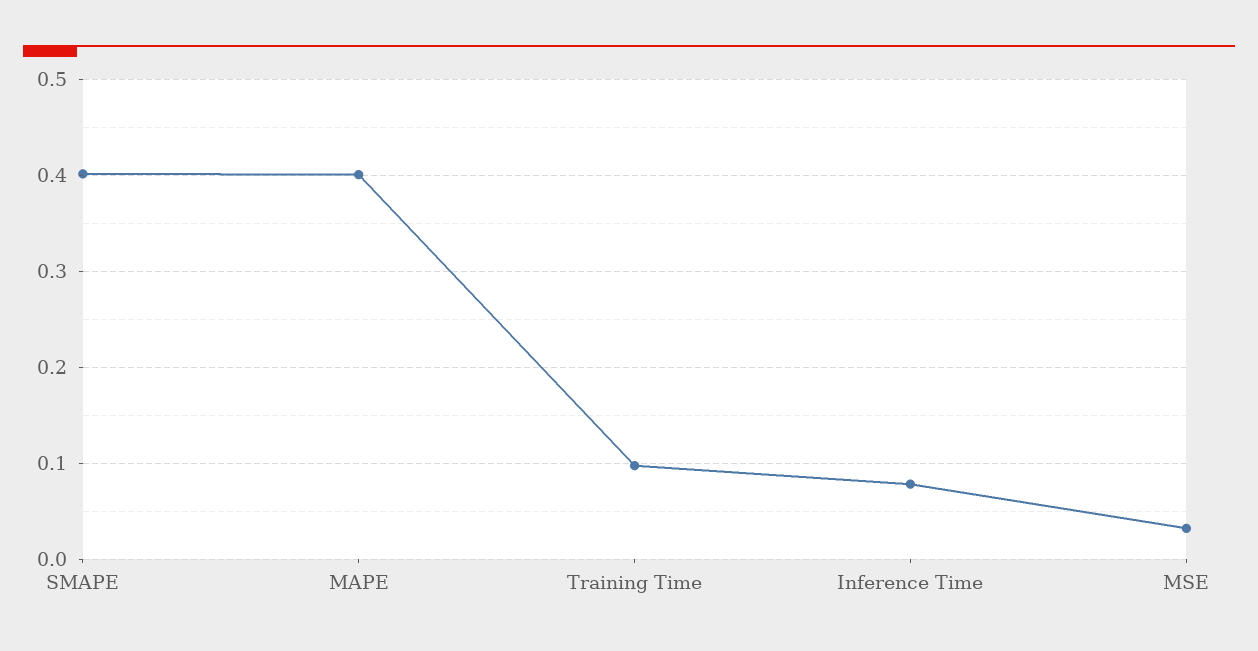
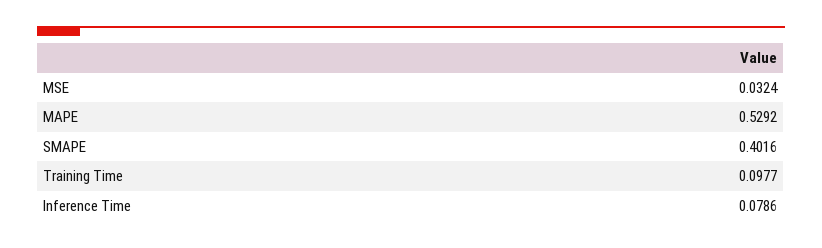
MAPE: 0.4 -> 0.5292

